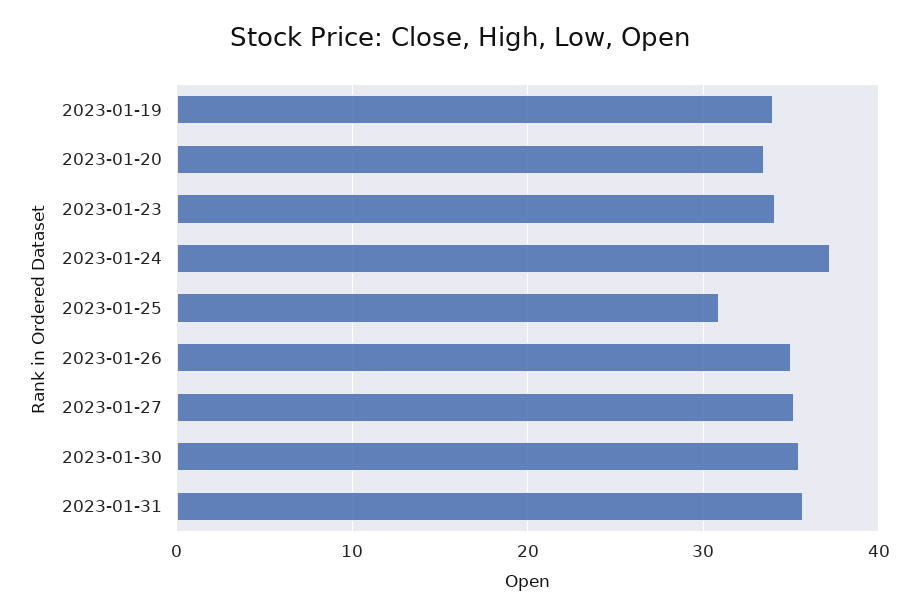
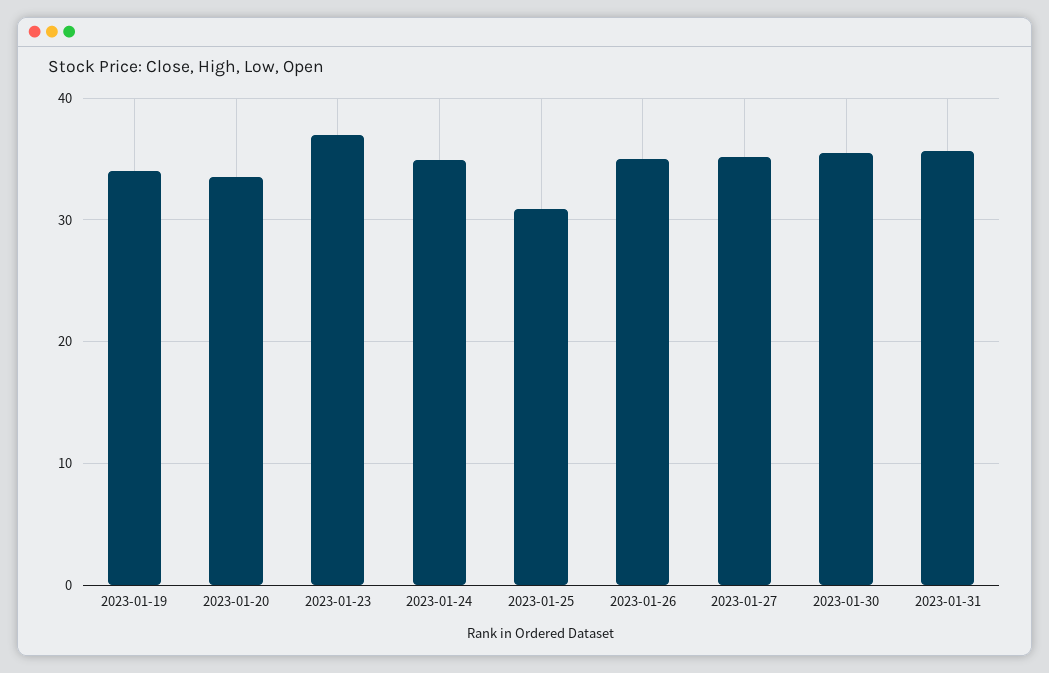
2023-01-23: 34 -> 37
2023-01-24: 37 -> 35

